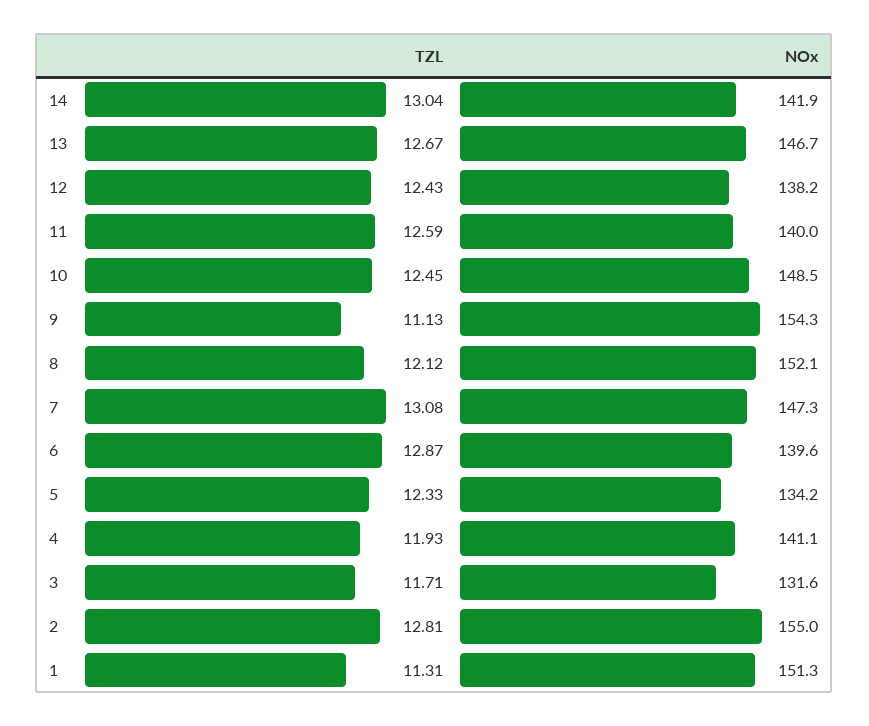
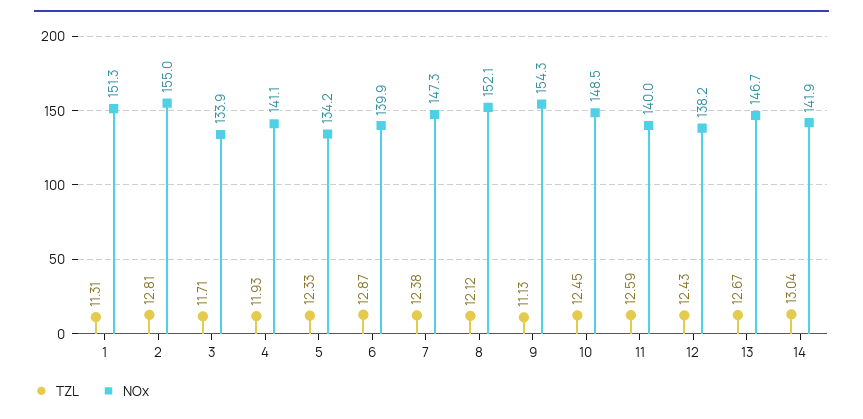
TZL, 7: 13.08 -> 12.38
NOx, 6: 139.6 -> 139.9
NOx, 3: 131.6 -> 133.9

